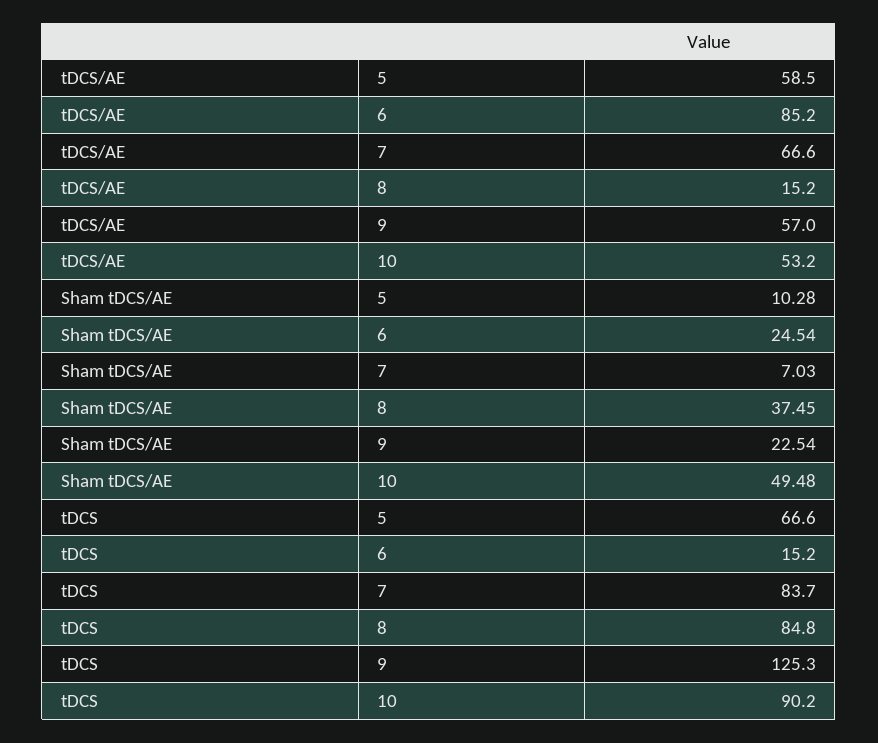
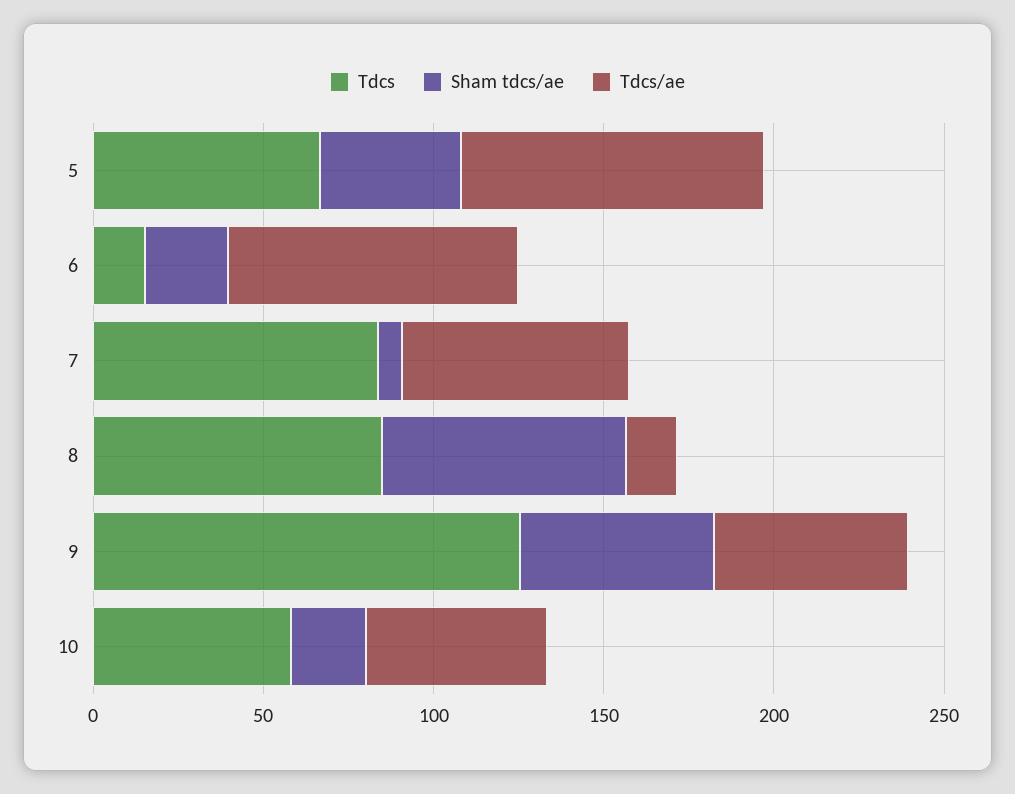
tDCS/AE, 5: 58.5 -> 90
Sham tDCS/AE, 5: 10.28 -> 40
Sham tDCS/AE, 8: 37.45 -> 70
Sham tDCS/AE, 9: 22.54 -> 60
Sham tDCS/AE, 10: 49.48 -> 20
tDCS, 10: 90.2 -> 60

